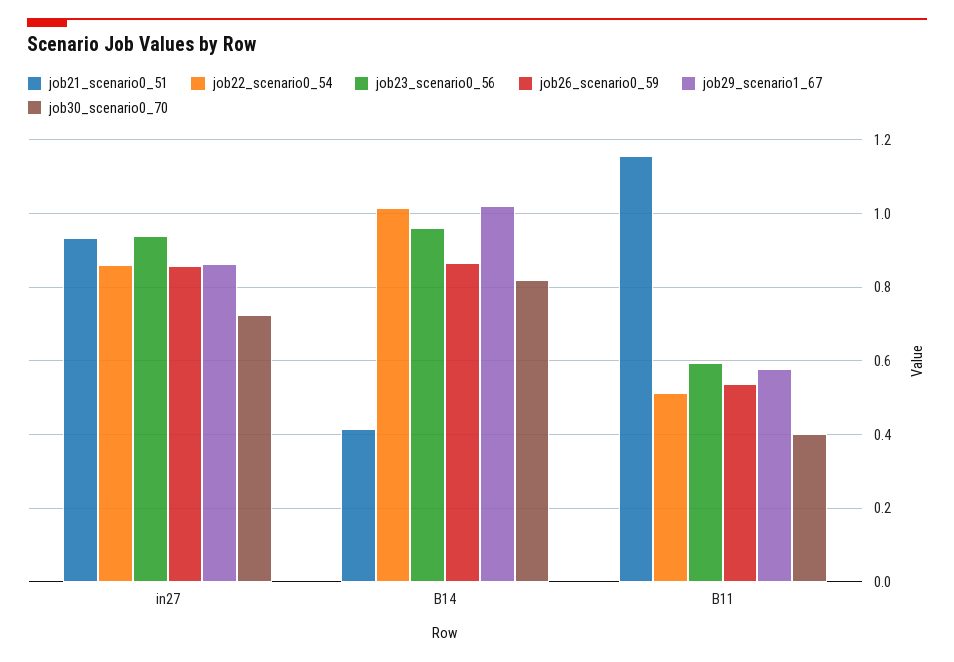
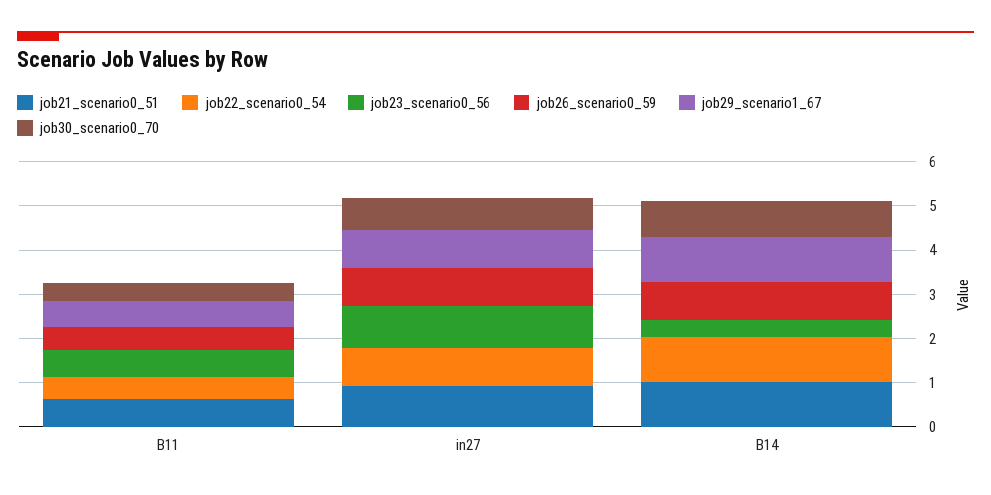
job21_scenario0_51, B14: 0.42 -> 1
job23_scenario0_56, B14: 0.96 -> 0.4
job21_scenario0_51, B11: 1.16 -> 0.6

